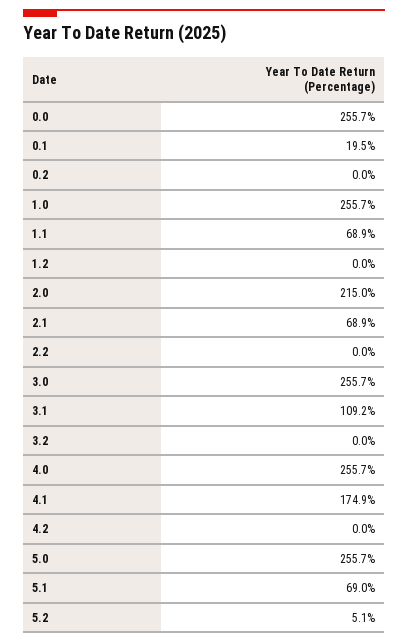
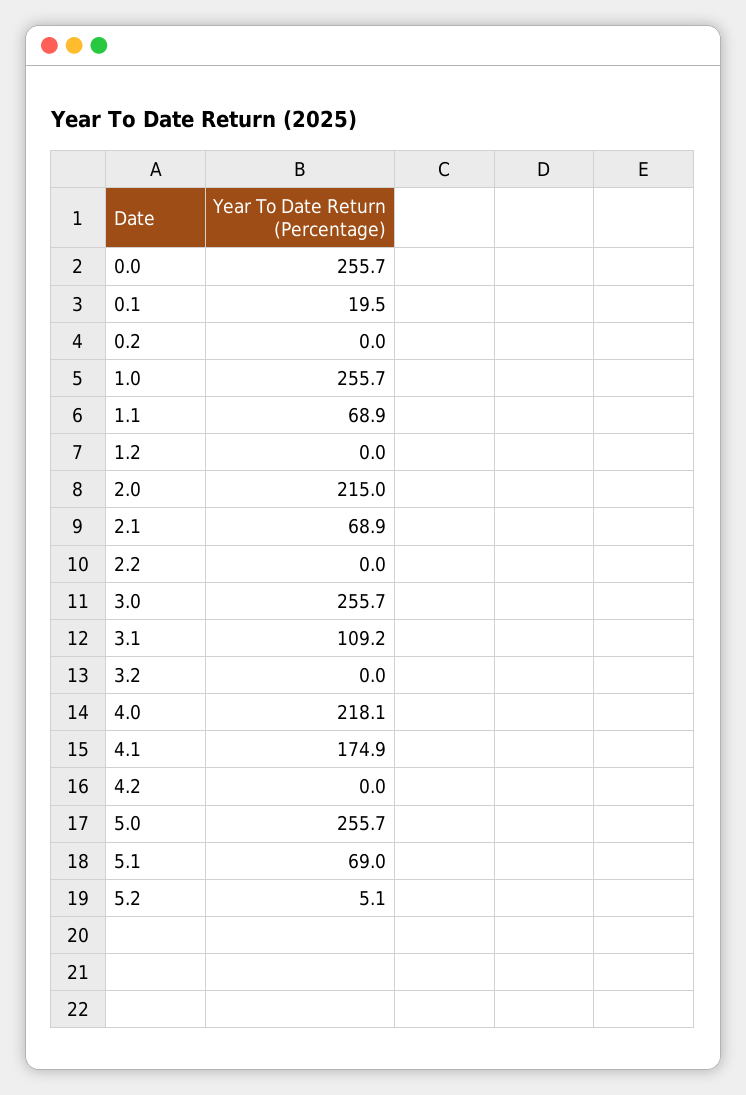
4.0: 255.7 -> 218.1

